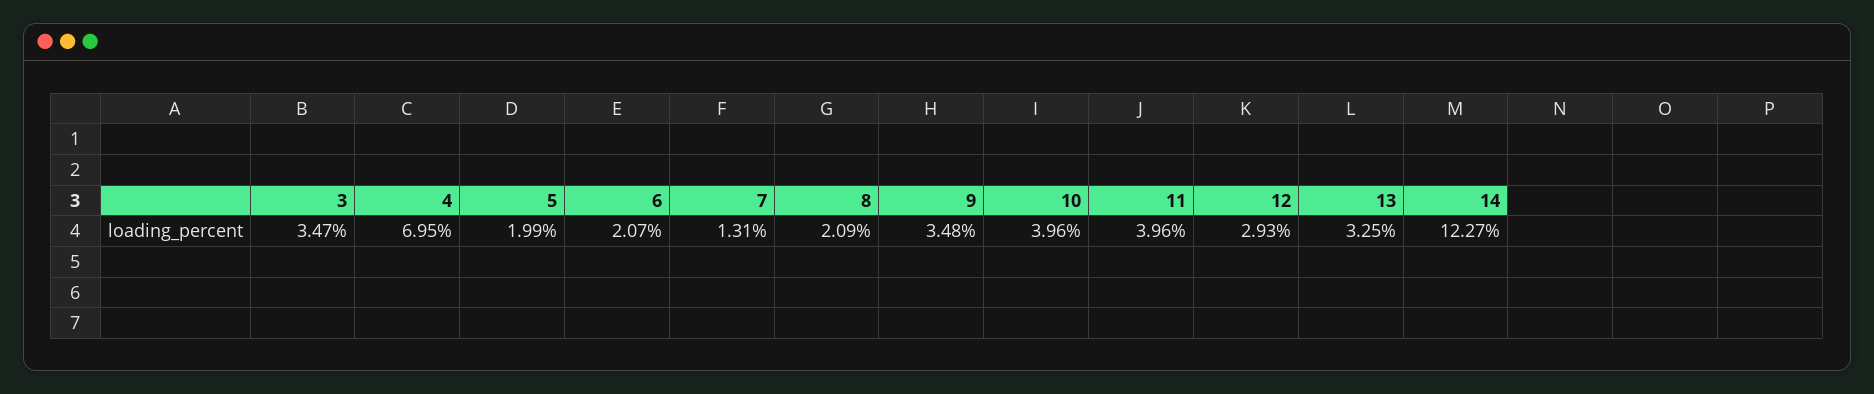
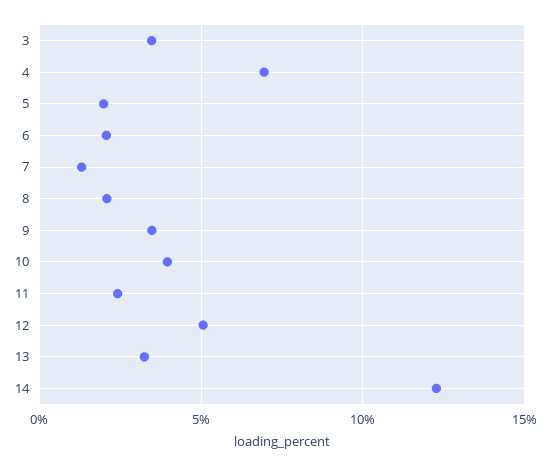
11: 3.96 -> 2.5
12: 2.93 -> 5

